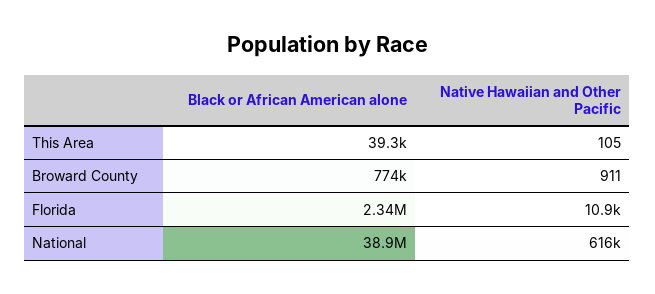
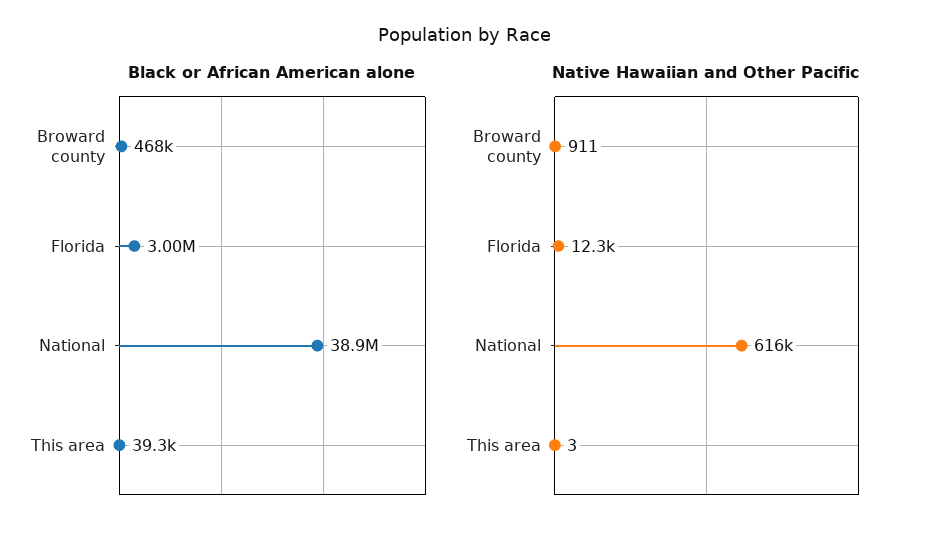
Native Hawaiian and Other Pacific, This Area: 105 -> 3
Black or African American alone, Broward County: 774000 -> 468000
Black or African American alone, Florida: 2340000 -> 3000000
Native Hawaiian and Other Pacific, Florida: 10900 -> 12300

